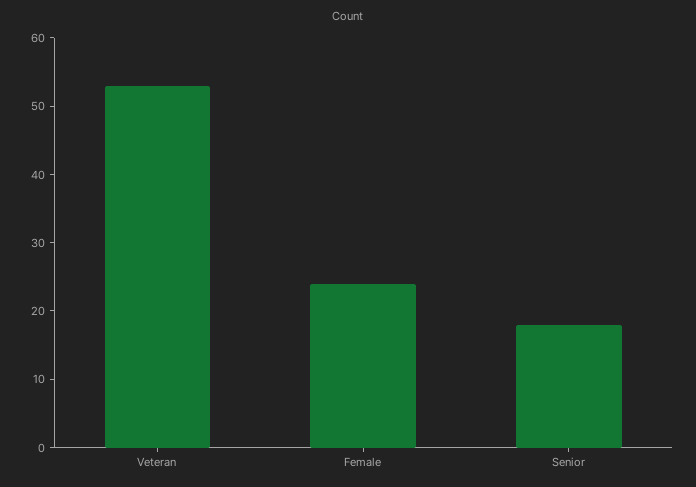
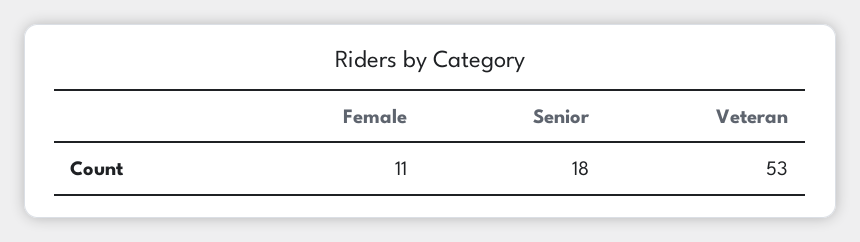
Female: 25 -> 11

